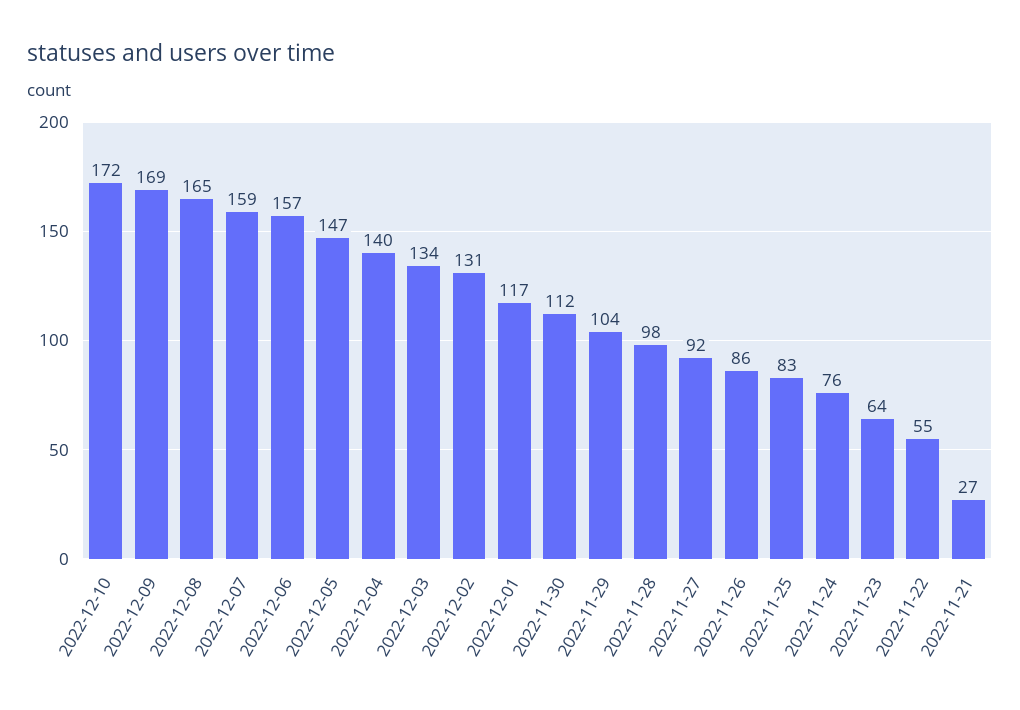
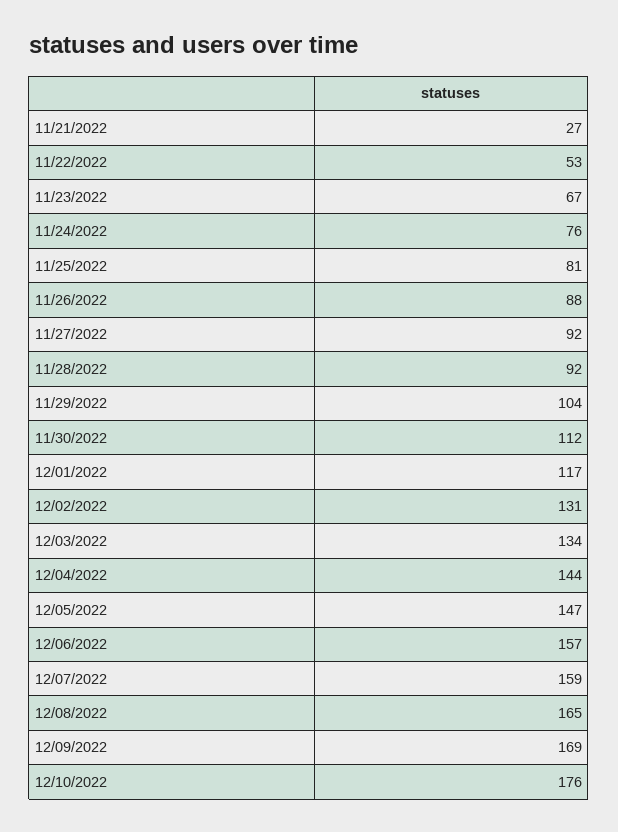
2022-12-10: 172 -> 176
2022-12-04: 140 -> 144
2022-11-28: 98 -> 92
2022-11-26: 86 -> 88
2022-11-25: 83 -> 81
2022-11-23: 64 -> 67
2022-11-22: 55 -> 53

